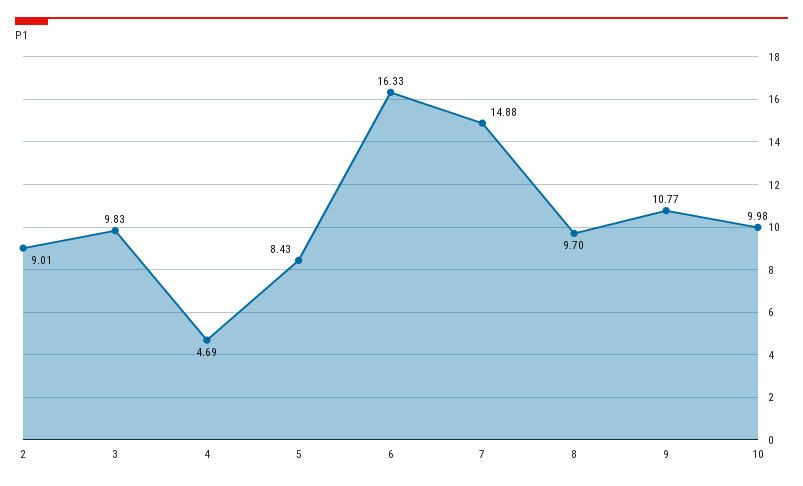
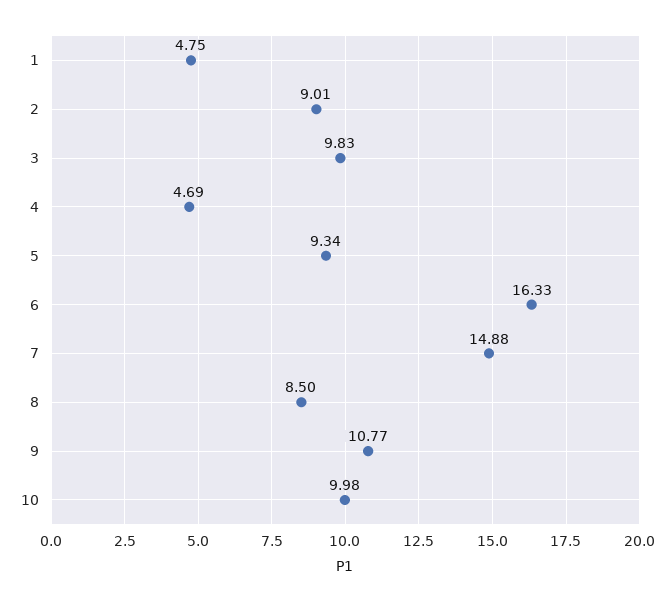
5: 8.43 -> 9.34
8: 9.7 -> 8.5
1: none -> 4.75

